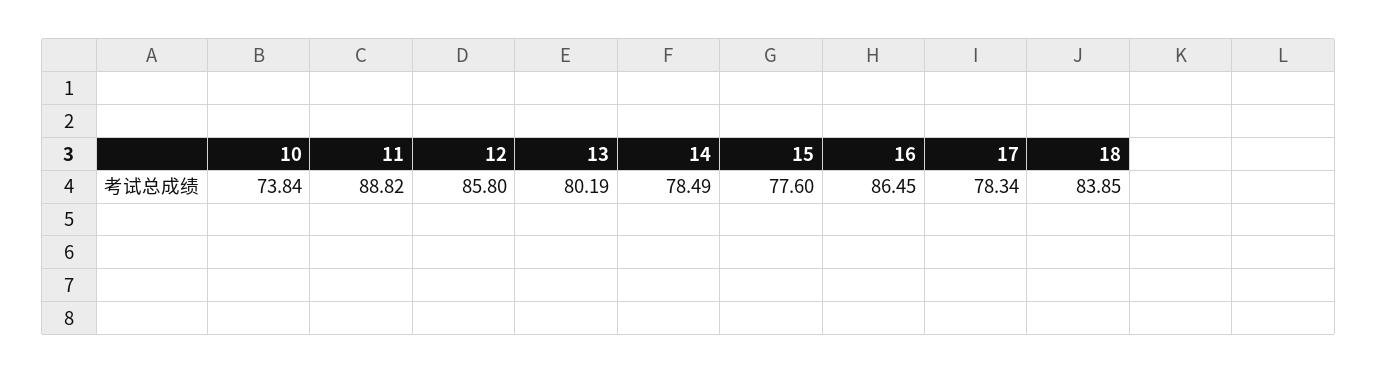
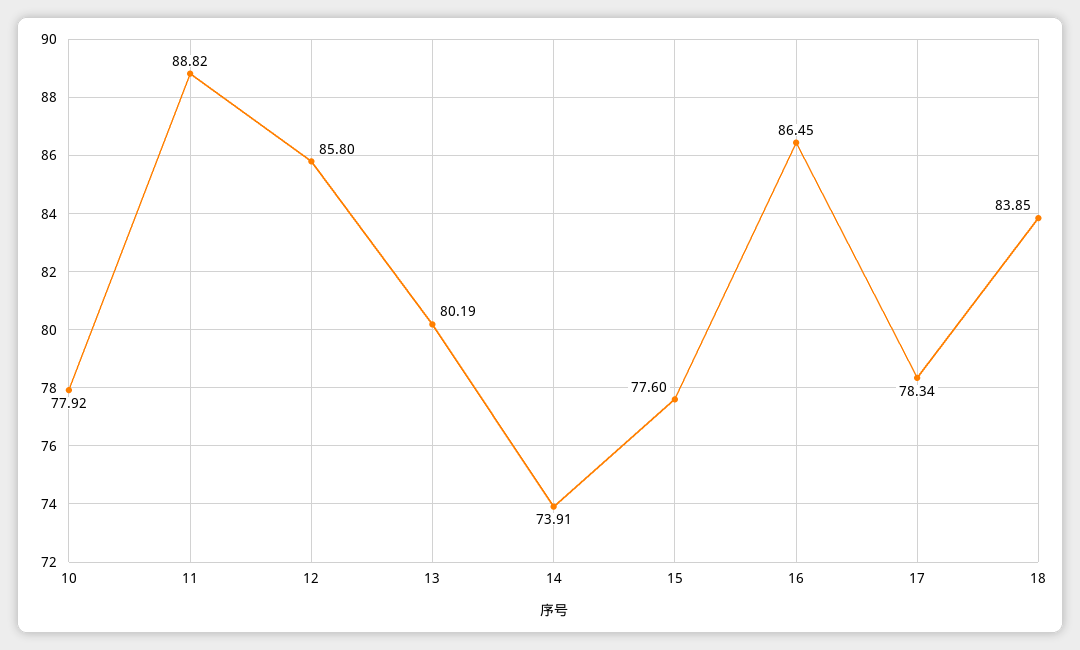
10: 73.84 -> 77.92
14: 78.49 -> 73.91

